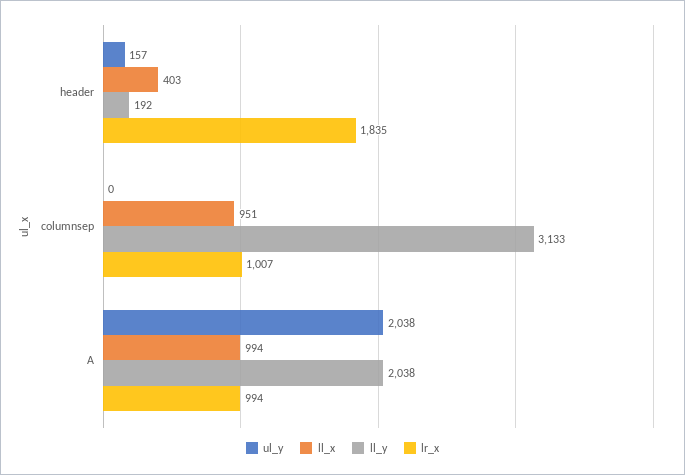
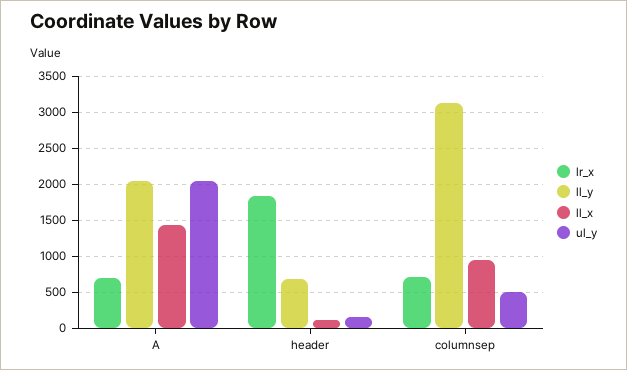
ll_x, header: 403 -> 100
ll_y, header: 192 -> 700
ul_y, columnsep: 0 -> 500
lr_x, columnsep: 1007 -> 700
ll_x, A: 994 -> 1400
lr_x, A: 994 -> 700

